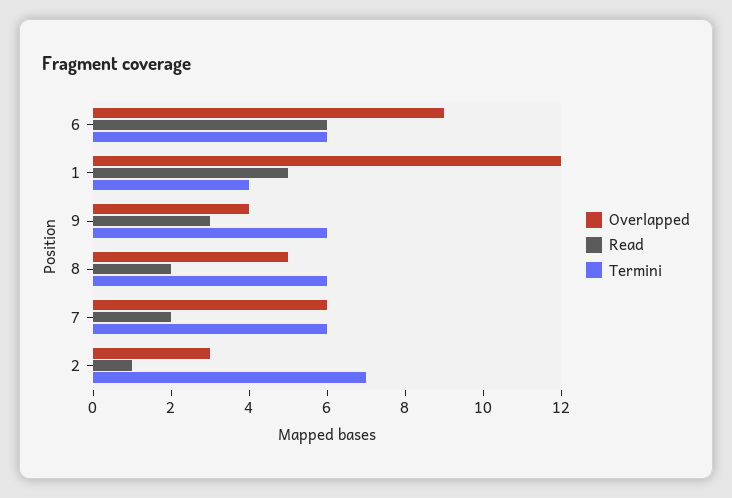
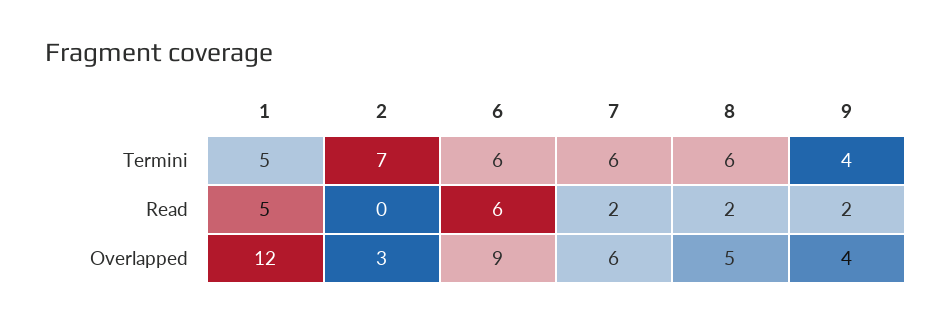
Termini, 1: 4 -> 5
Read, 9: 3 -> 2
Termini, 9: 6 -> 4
Read, 2: 1 -> 0

